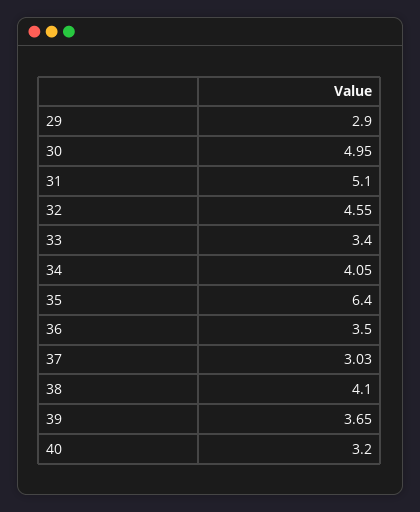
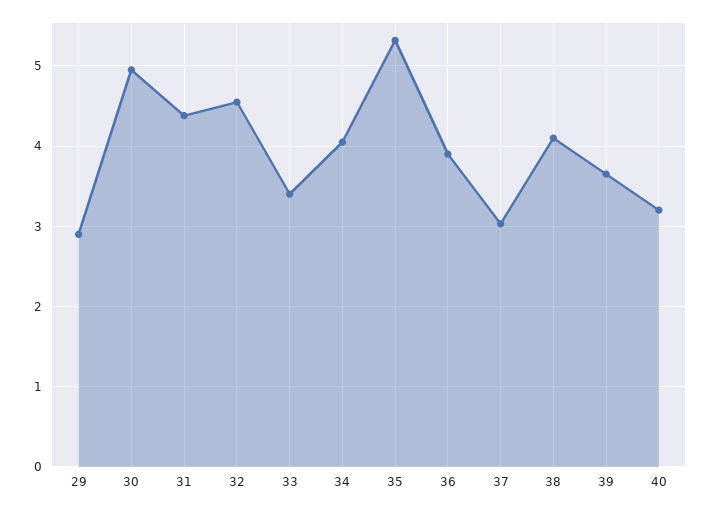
31: 5.1 -> 4.4
35: 6.4 -> 5.3
36: 3.5 -> 3.9

